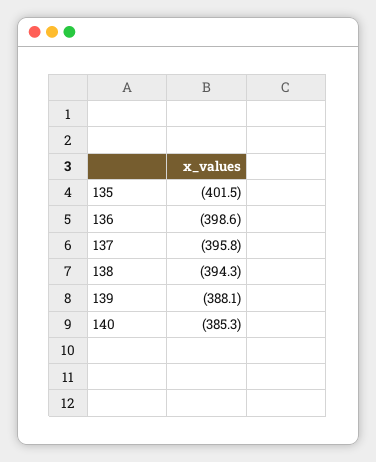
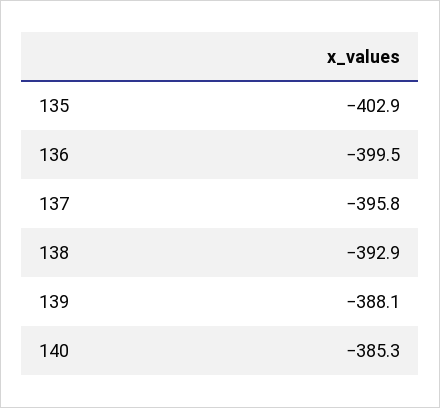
135: -401.5 -> -402.9
136: -398.6 -> -399.5
138: -394.3 -> -392.9

